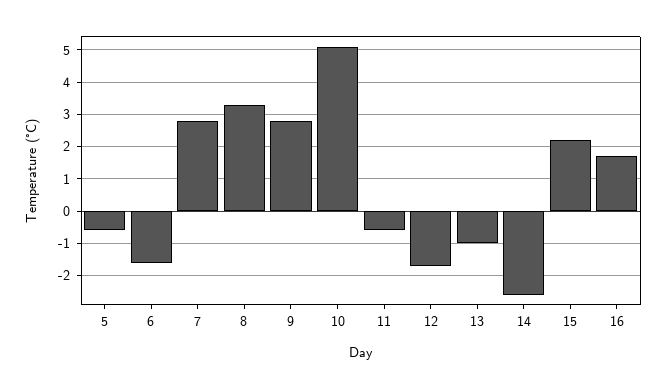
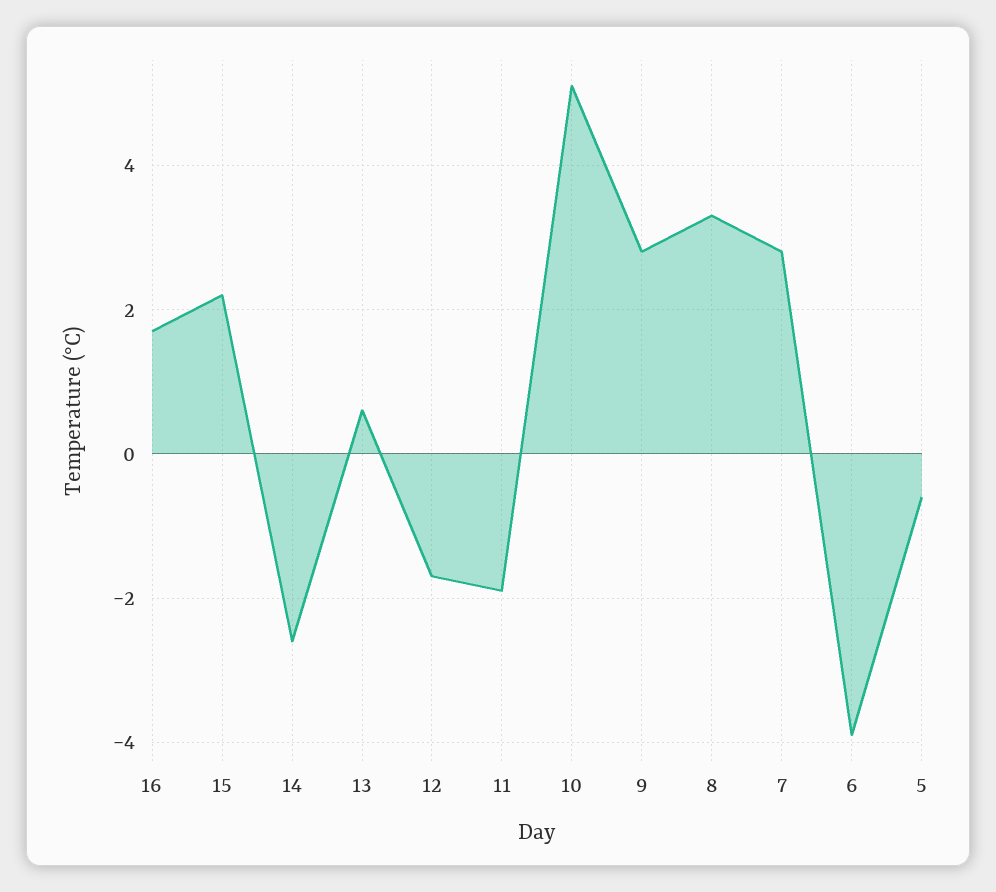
6: -1.5 -> -4
11: -0.5 -> -2
13: -1 -> 0.5

